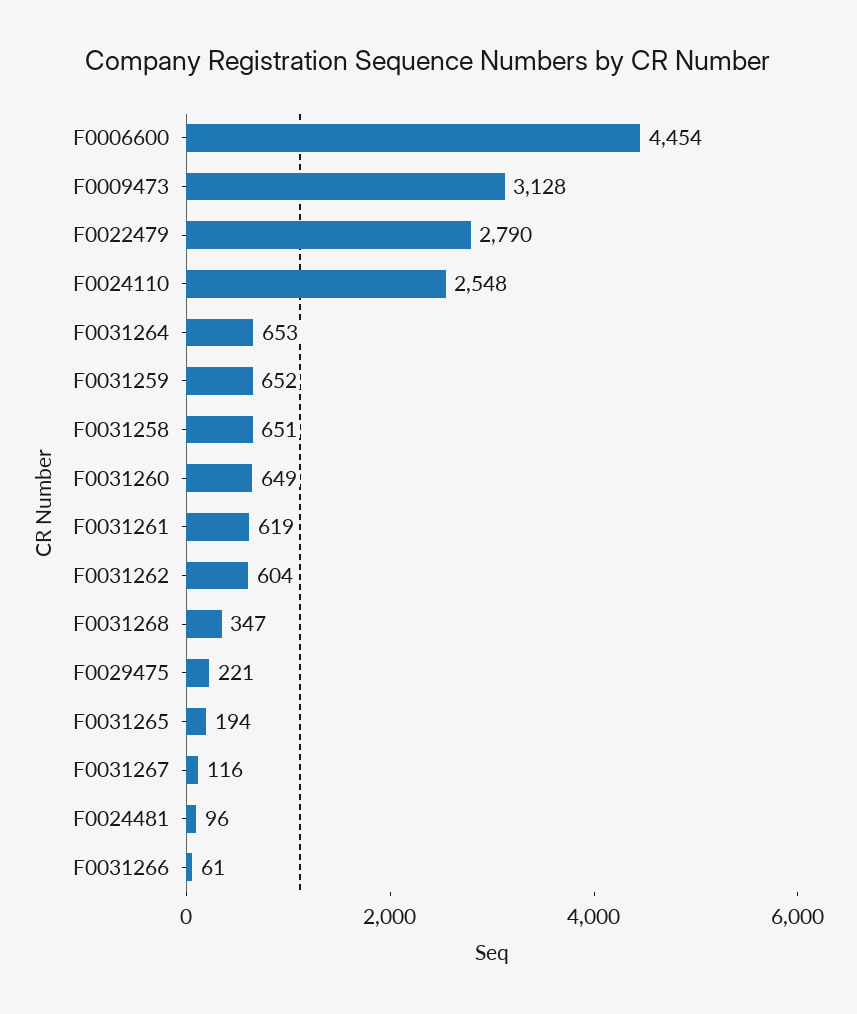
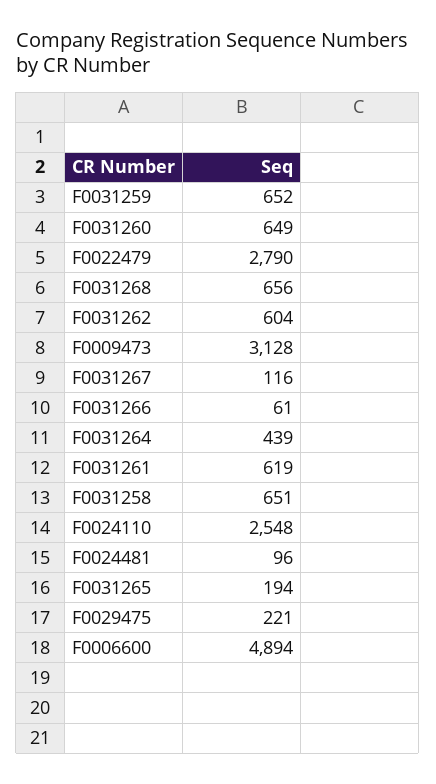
F0006600: 4454 -> 4894
F0031264: 653 -> 439
F0031268: 347 -> 656

